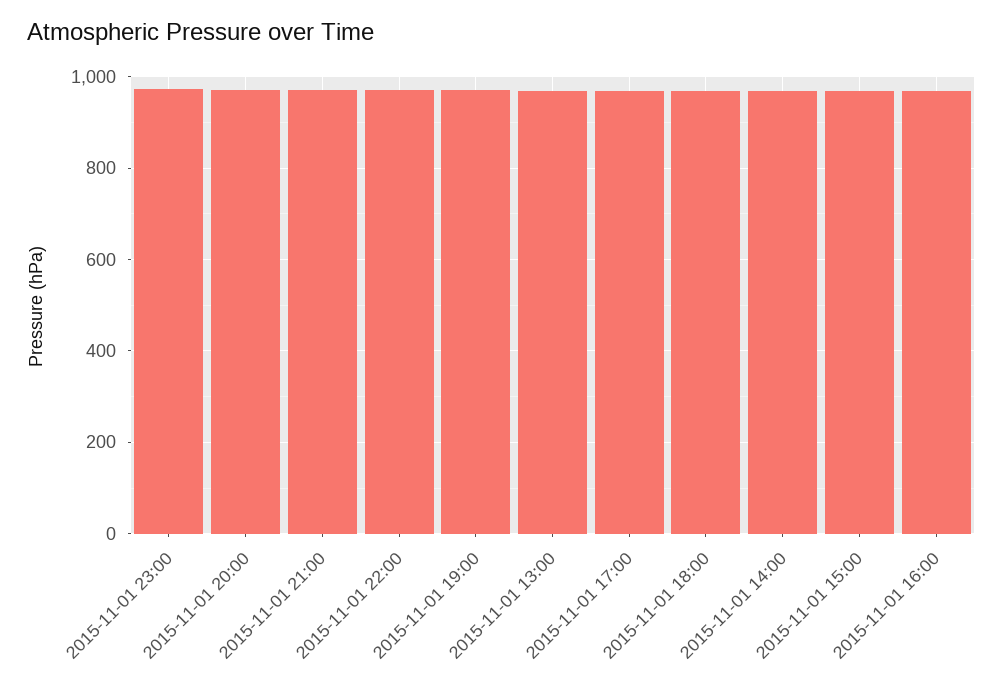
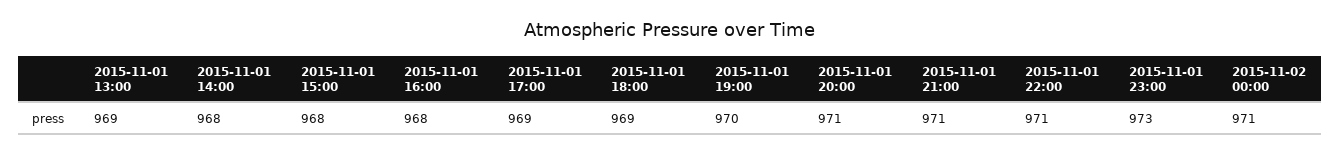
2015-11-02 00:00: none -> 971

